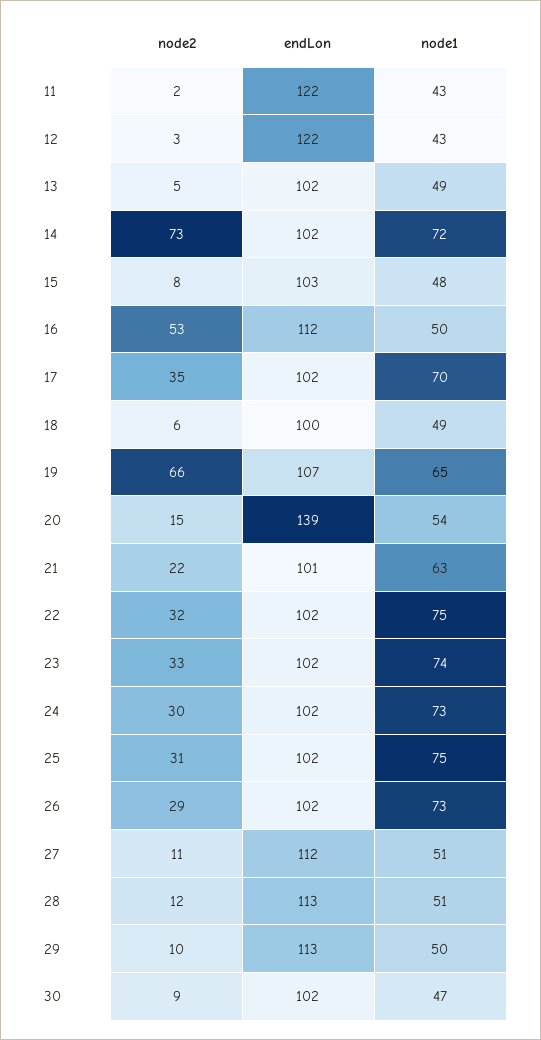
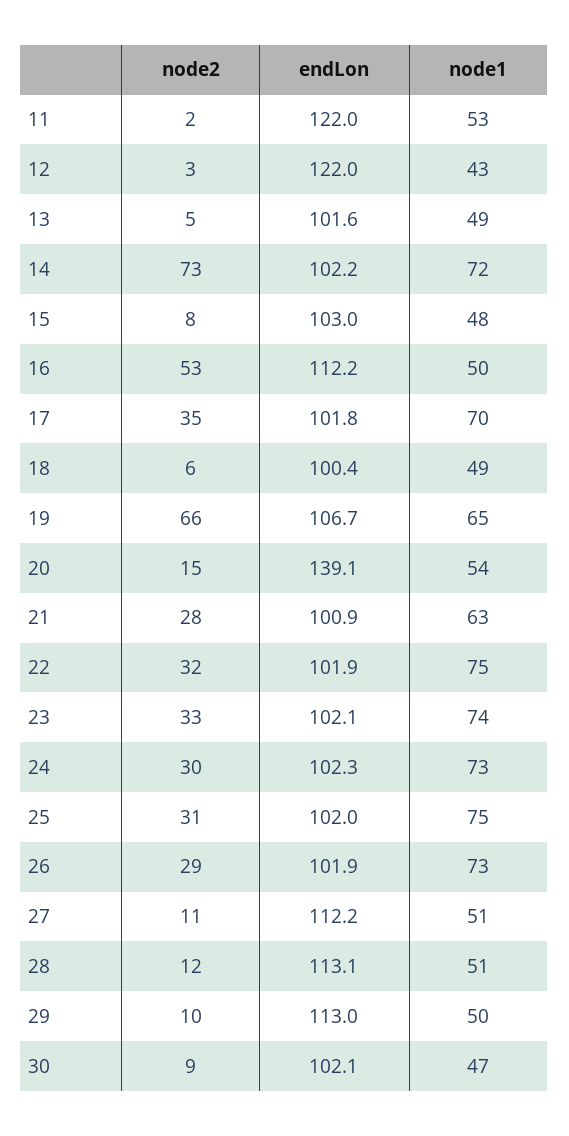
node1, 11: 43 -> 53
node2, 21: 22 -> 28

